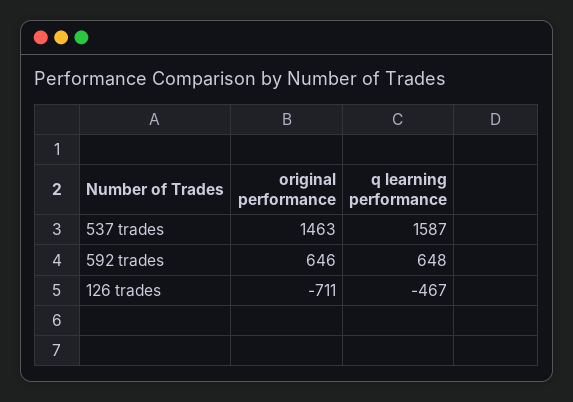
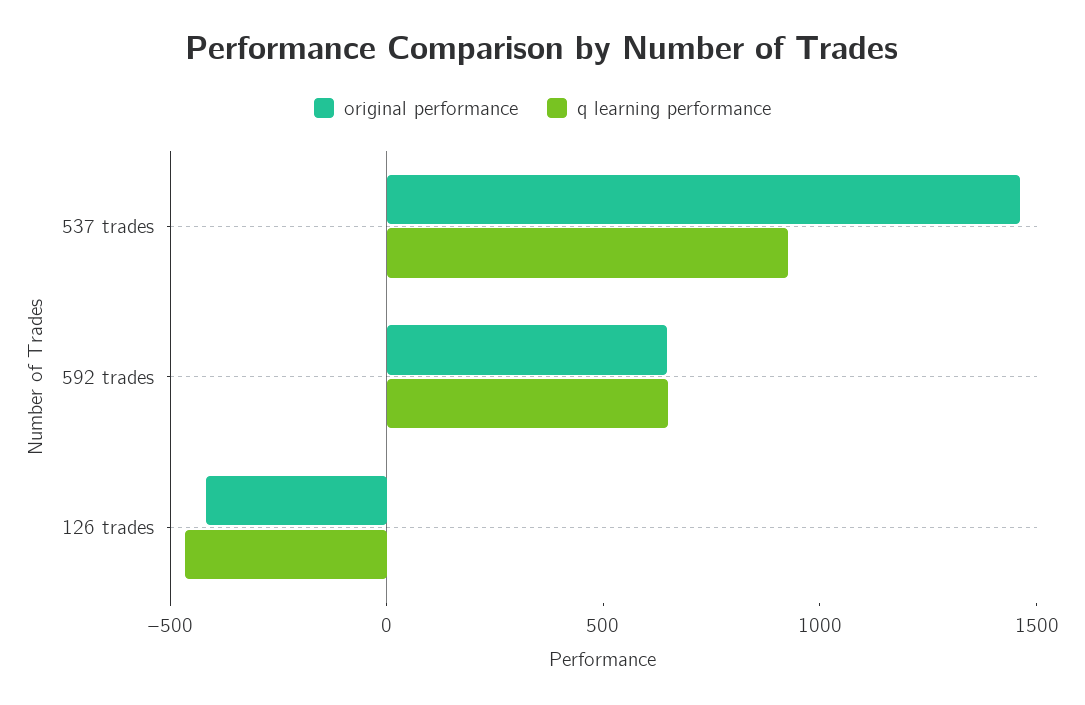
q learning performance, 537 trades: 1587 -> 900
original performance, 126 trades: -711 -> -400

